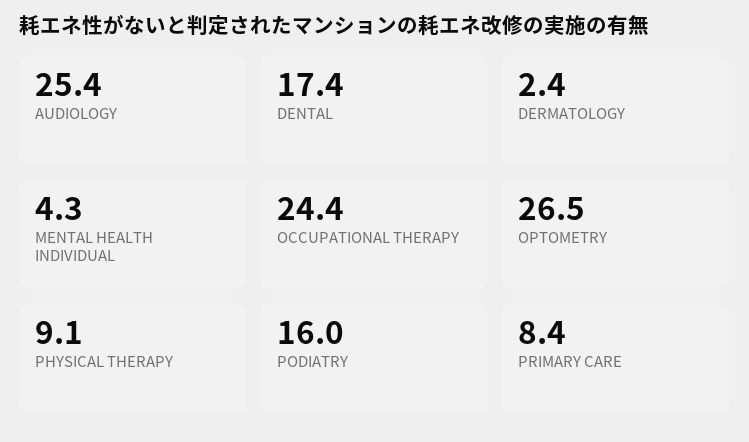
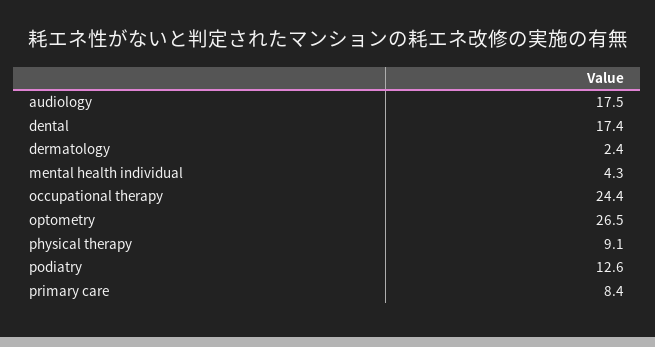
AUDIOLOGY: 25.4 -> 17.5
PODIATRY: 16 -> 12.6

